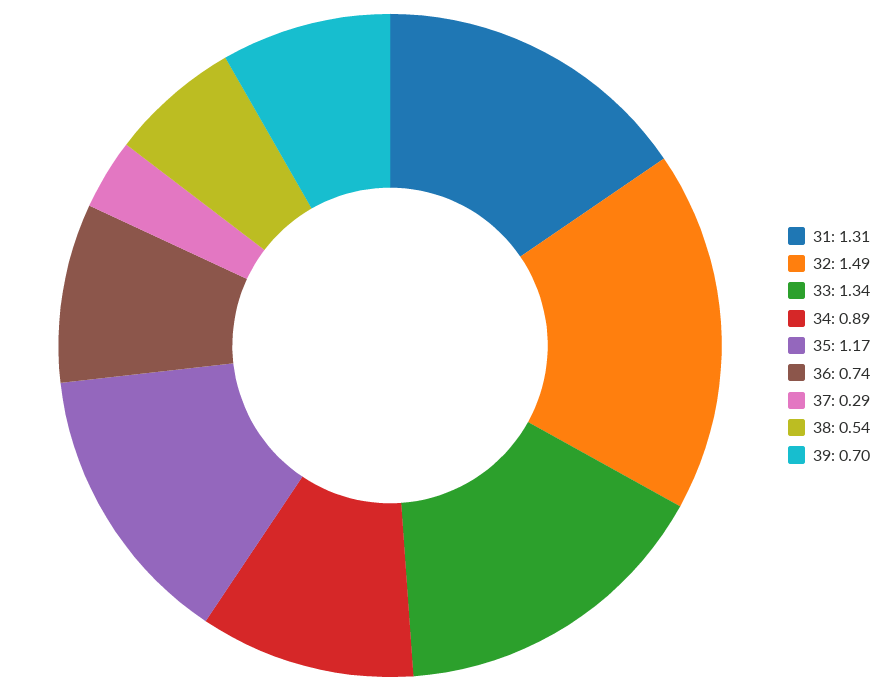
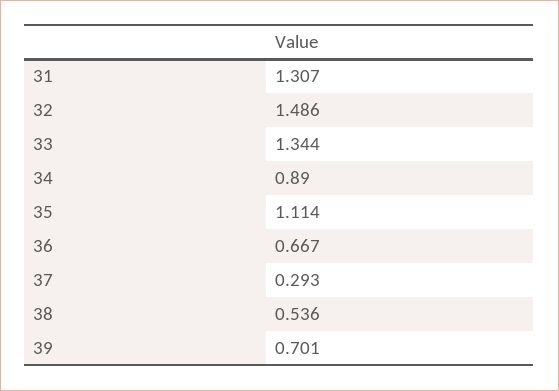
35: 1.17 -> 1.114
36: 0.74 -> 0.667

